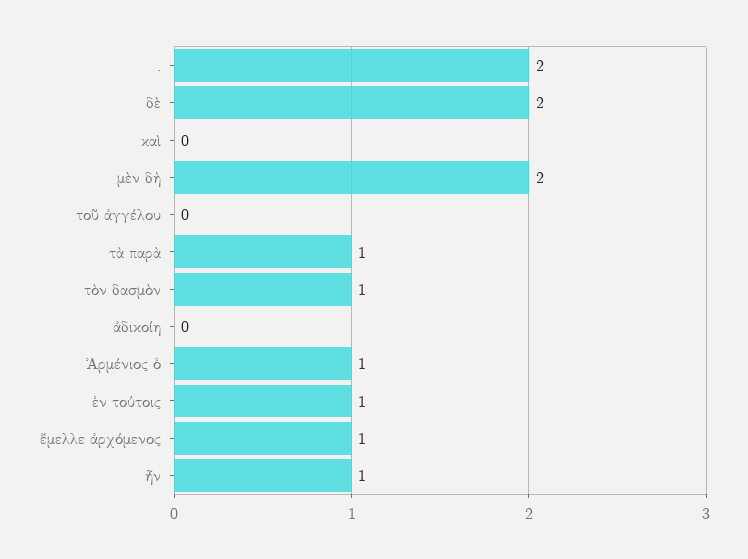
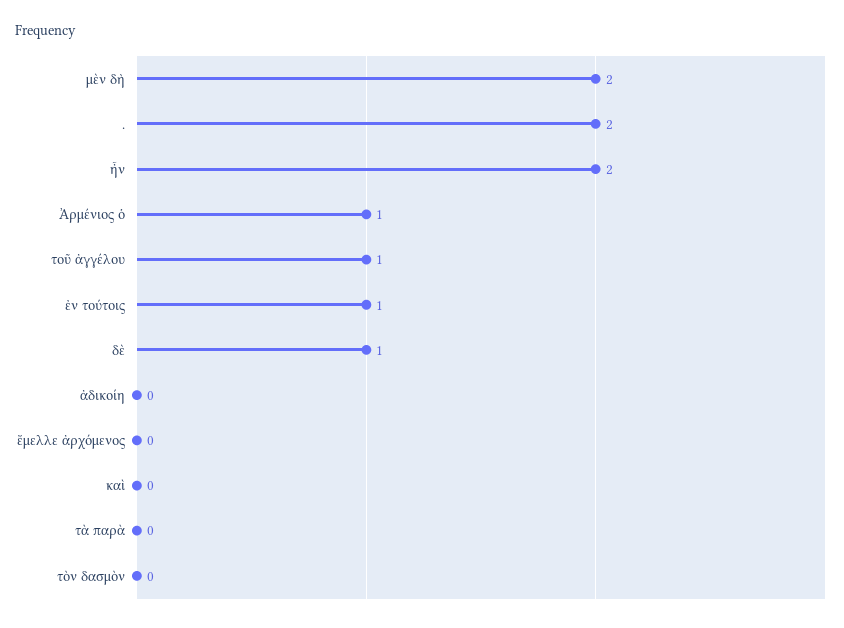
δὲ: 2 -> 1
τοῦ ἀγγέλου: 0 -> 1
τὰ παρὰ: 1 -> 0
τὸν δασμὸν: 1 -> 0
ἔμελλε ἀρχόμενος: 1 -> 0
ἦν: 1 -> 2

